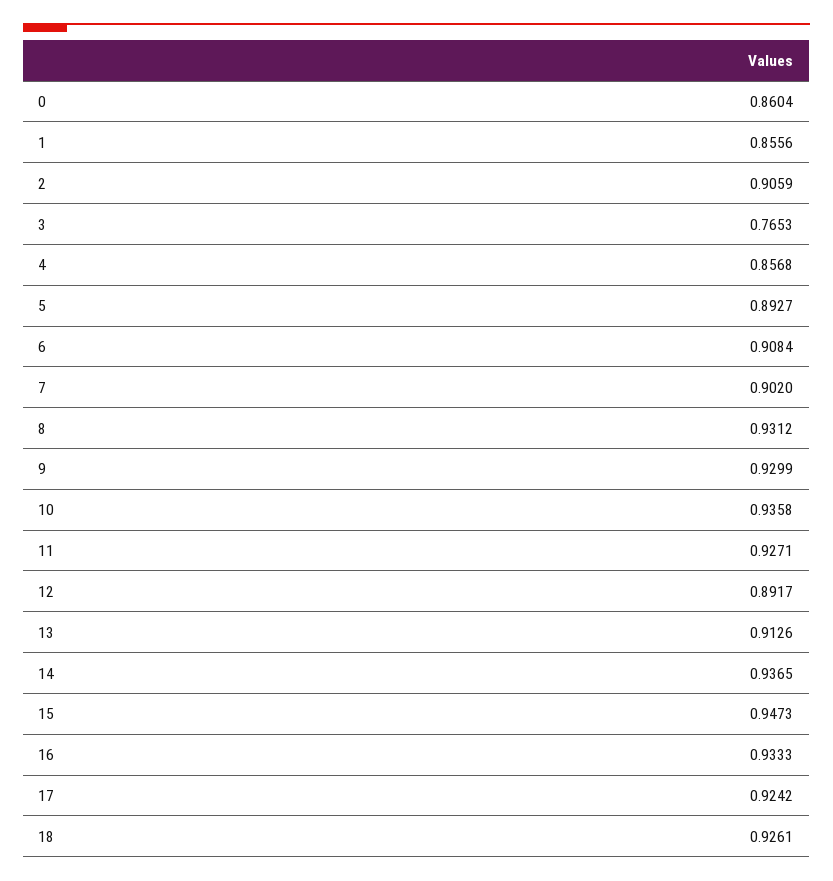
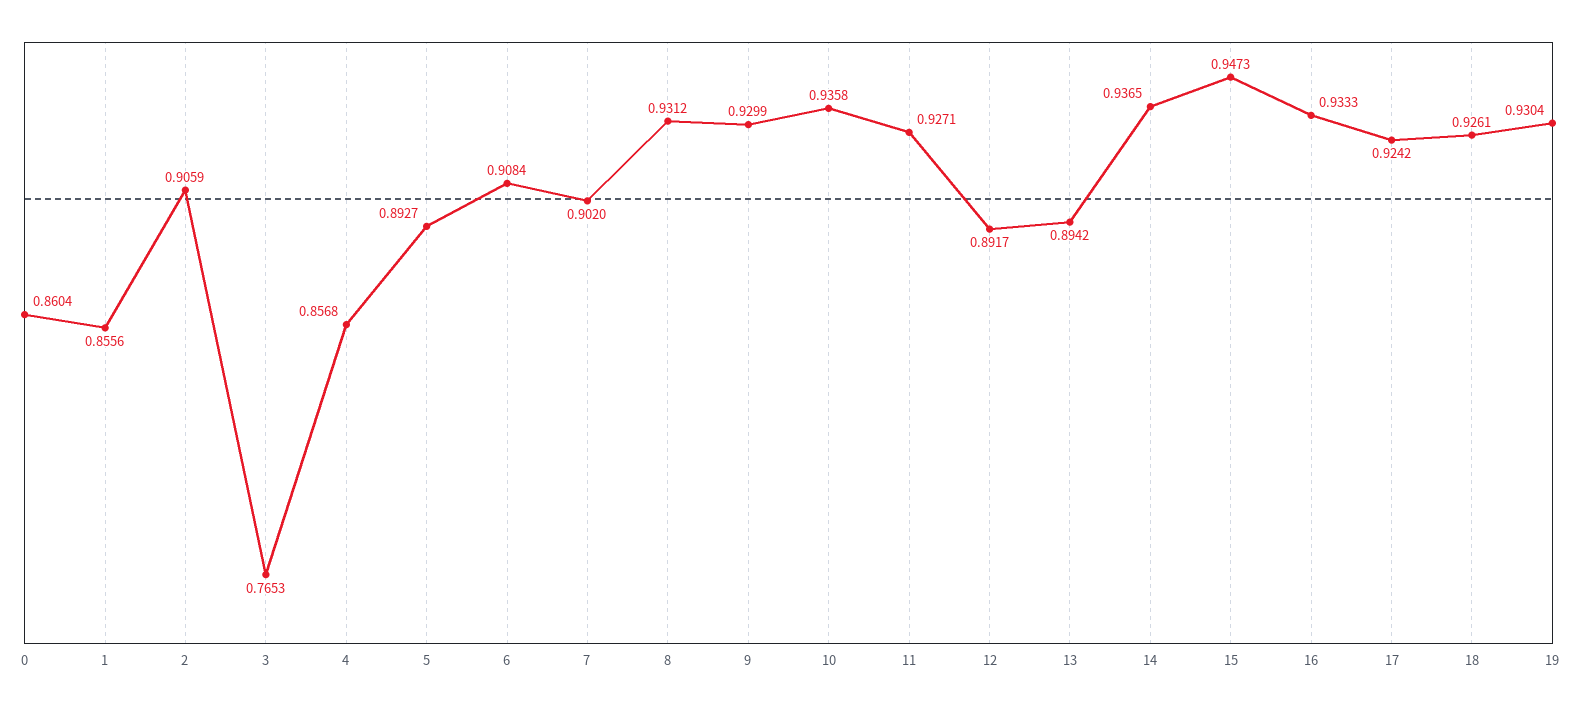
13: 0.9126 -> 0.8942
19: none -> 0.9304

